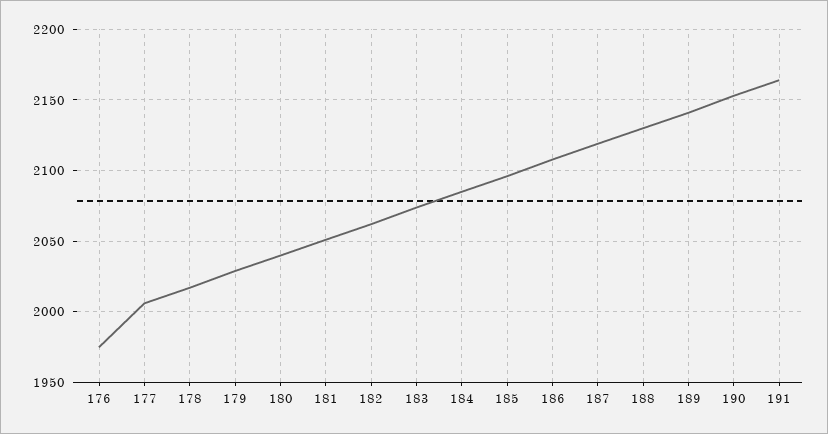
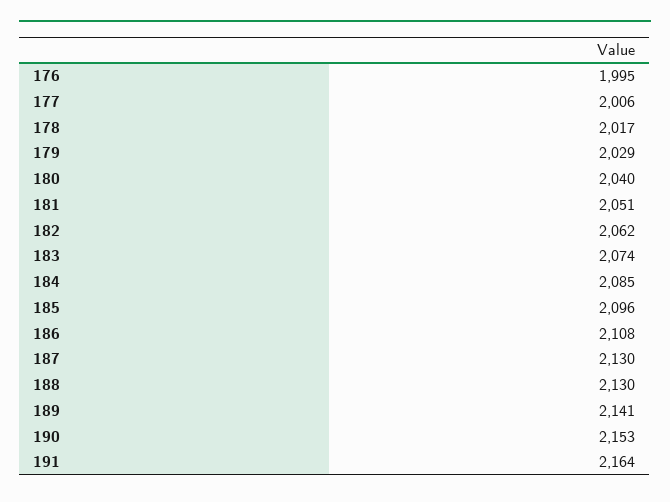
176: 1975 -> 1995
187: 2120 -> 2130

